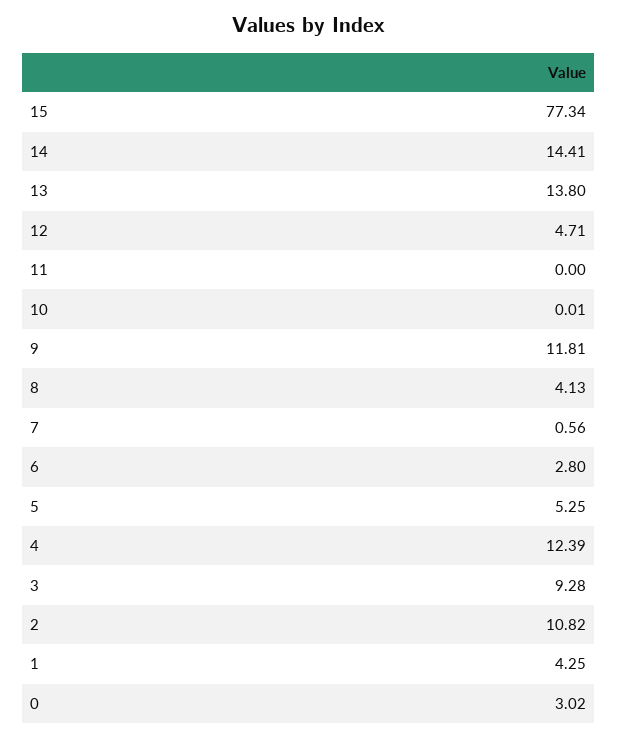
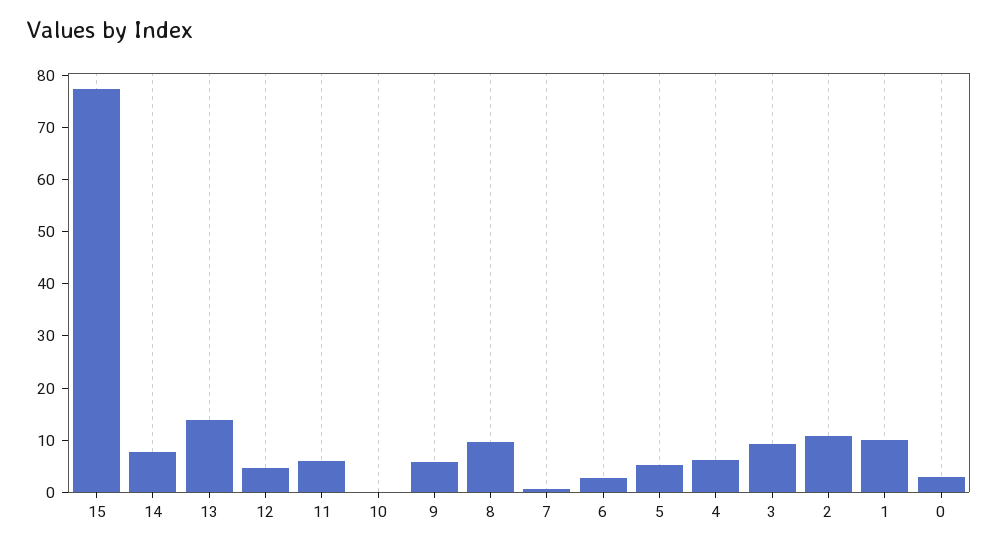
14: 14.41 -> 8
11: 0 -> 6
9: 11.81 -> 6
8: 4.13 -> 10
4: 12.39 -> 6
1: 4.25 -> 10

